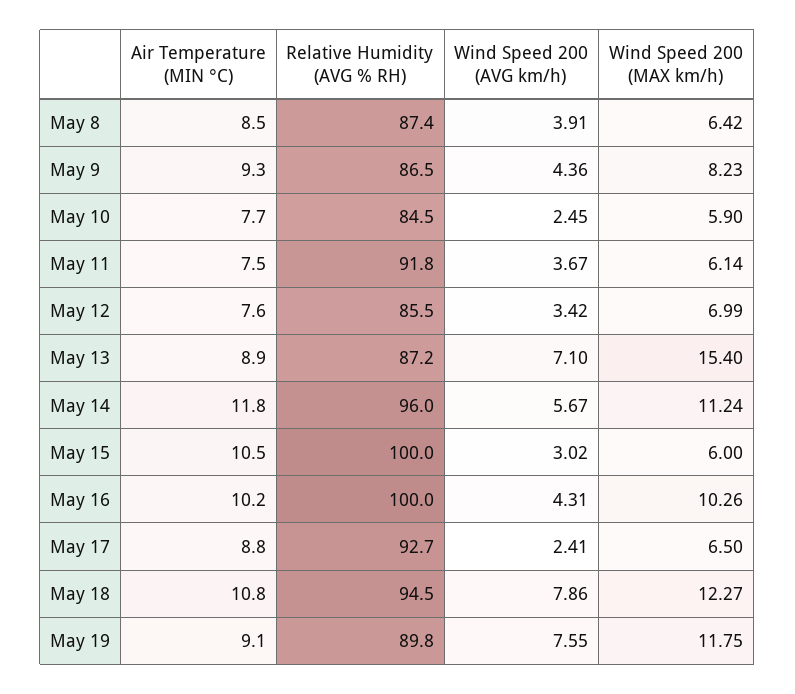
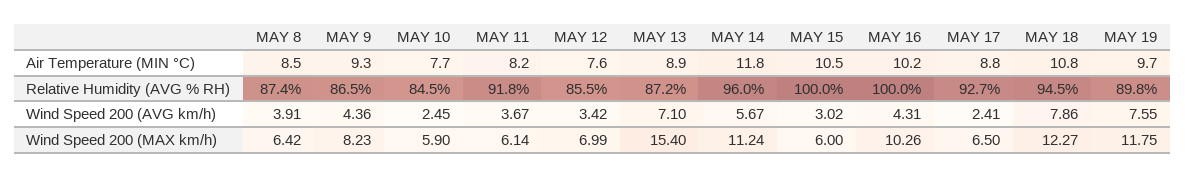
Air Temperature (MIN °C), May 11: 7.5 -> 8.2
Air Temperature (MIN °C), May 19: 9.1 -> 9.7

